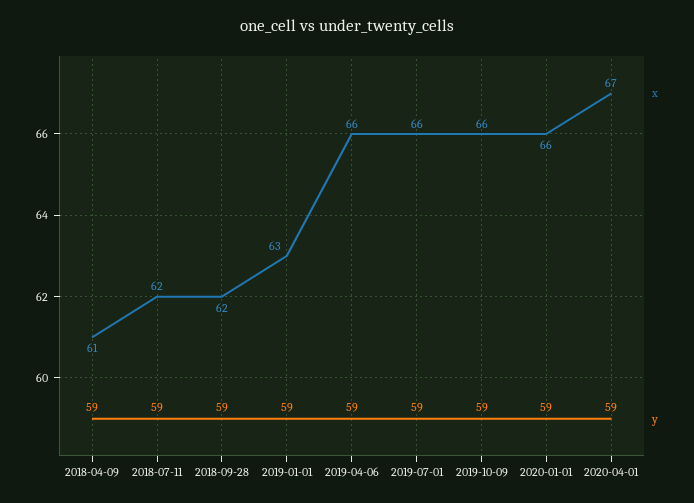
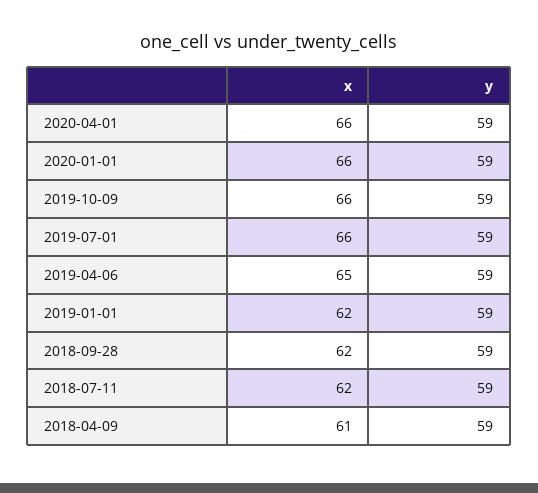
x, 2019-01-01: 63 -> 62
x, 2019-04-06: 66 -> 65
x, 2020-04-01: 67 -> 66

